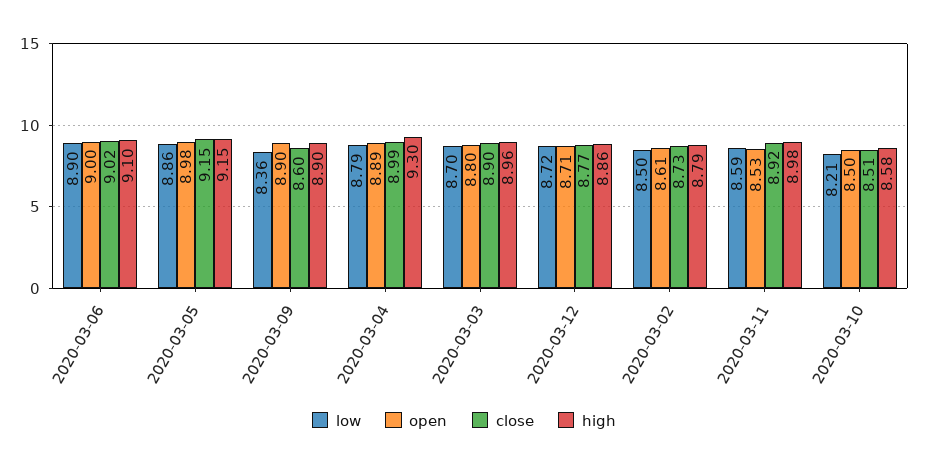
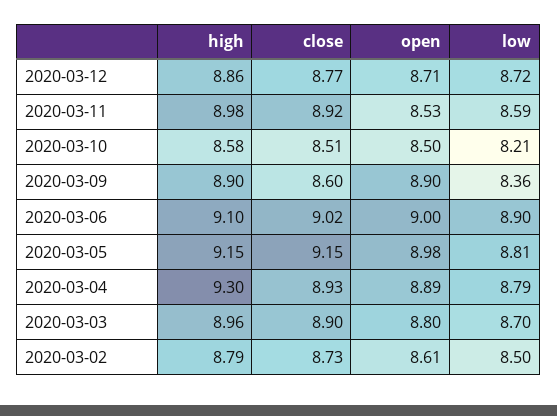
low, 2020-03-05: 8.86 -> 8.81
close, 2020-03-04: 8.99 -> 8.93

